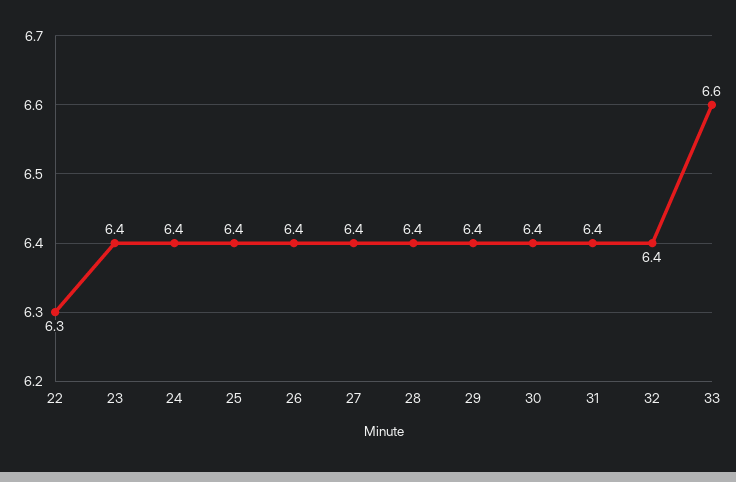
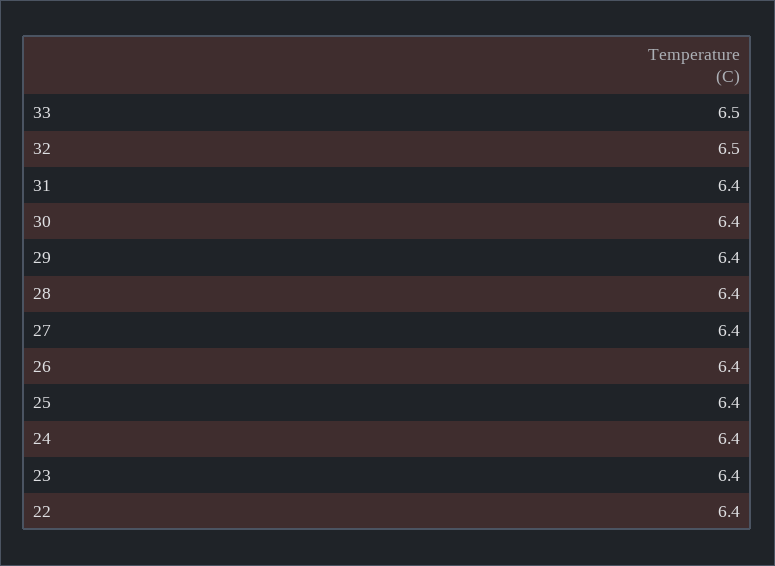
22: 6.3 -> 6.4
32: 6.4 -> 6.5
33: 6.6 -> 6.5

